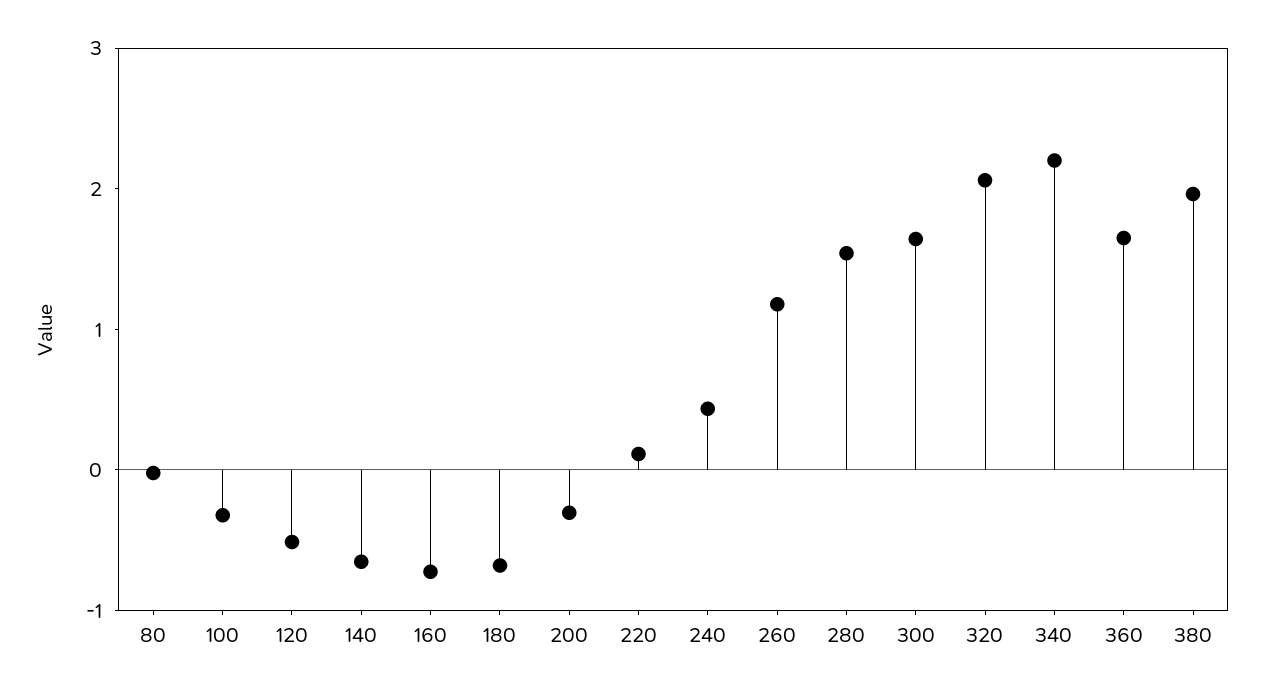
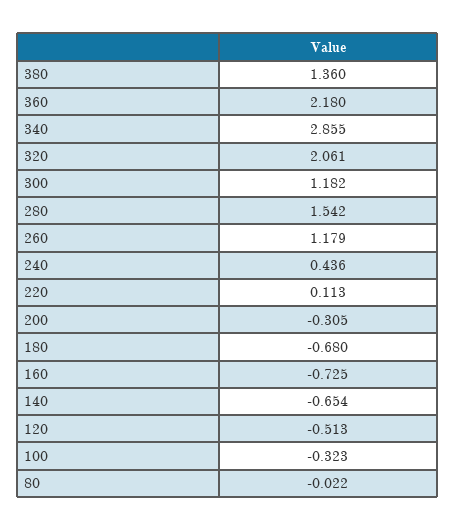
300: 1.6 -> 1.182
340: 2.2 -> 2.855
360: 1.6 -> 2.18
380: 2 -> 1.36

